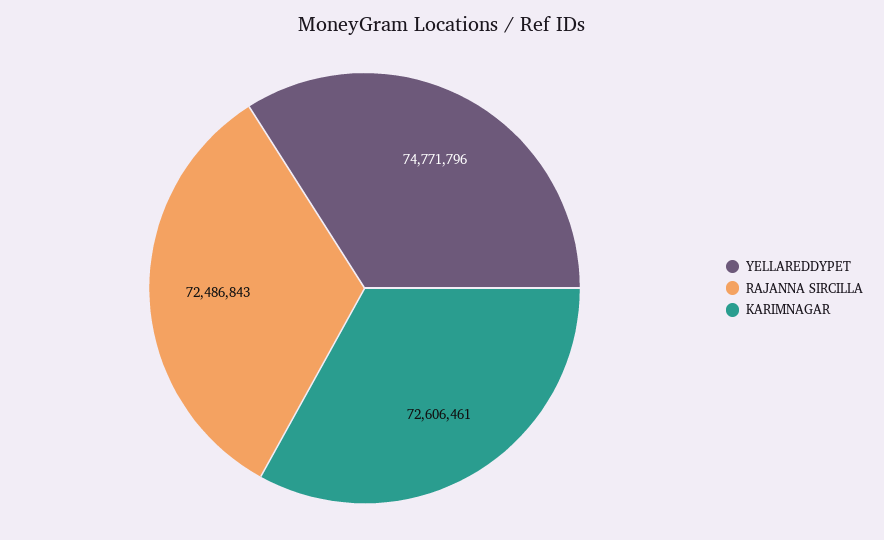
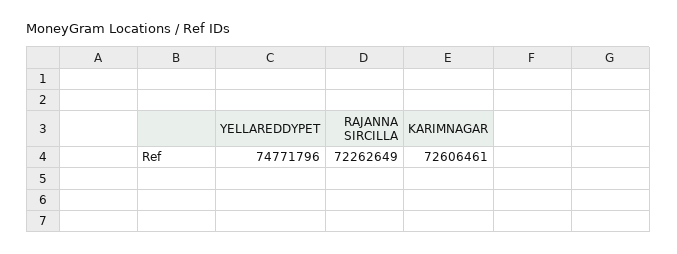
RAJANNA SIRCILLA: 72486843 -> 72262649

